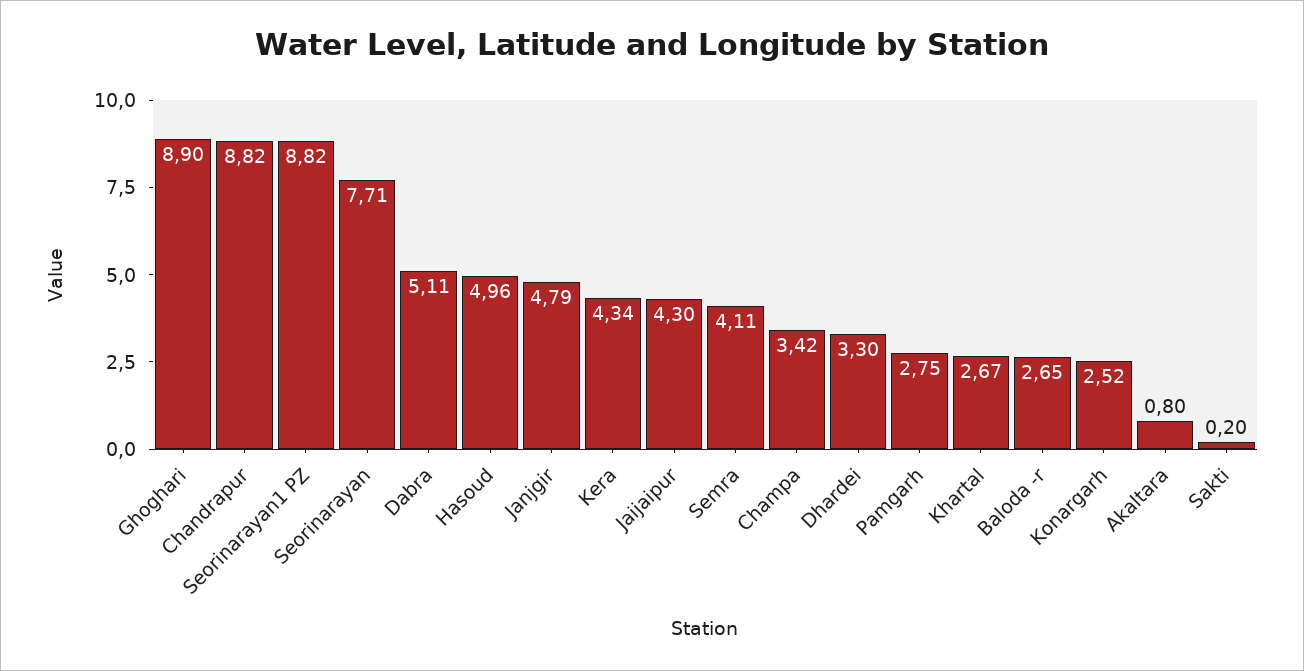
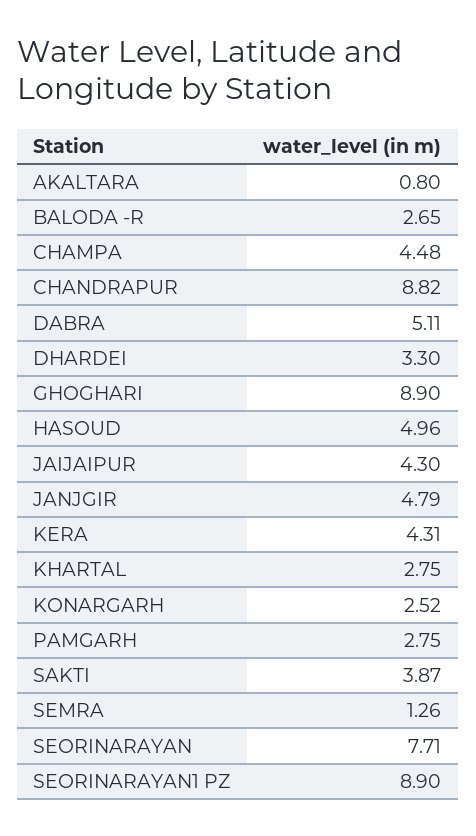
Seorinarayan1 PZ: 8.82 -> 8.9
Kera: 4.34 -> 4.31
Semra: 4.11 -> 1.26
Champa: 3.42 -> 4.48
Khartal: 2.67 -> 2.75
Sakti: 0.2 -> 3.87

